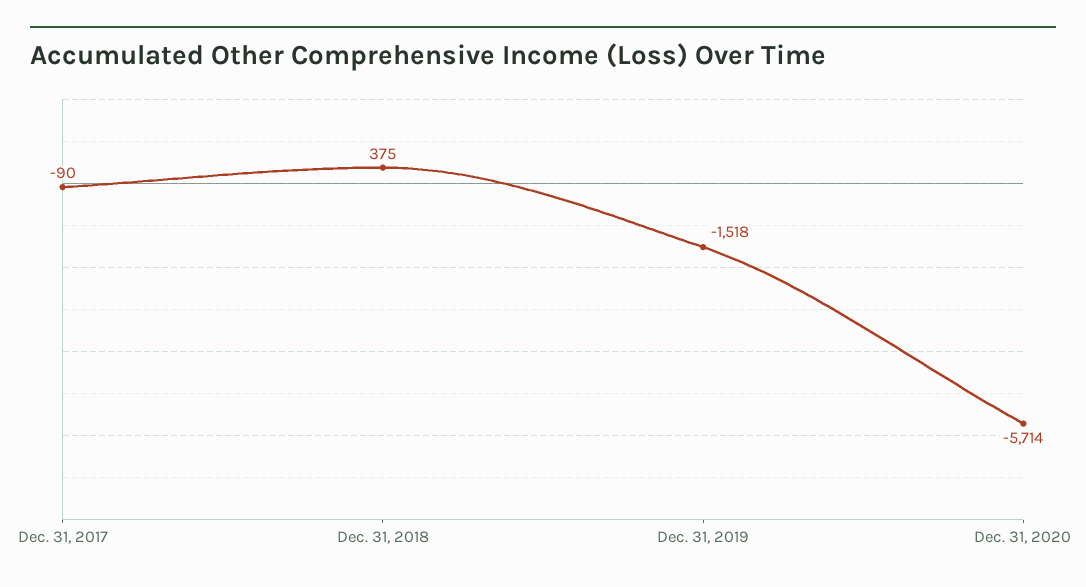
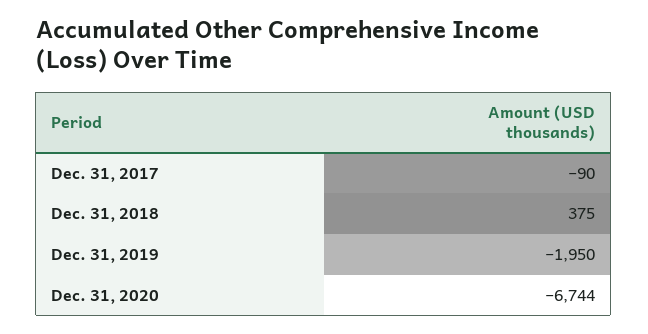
Dec. 31, 2019: -1518 -> -1950
Dec. 31, 2020: -5714 -> -6744

